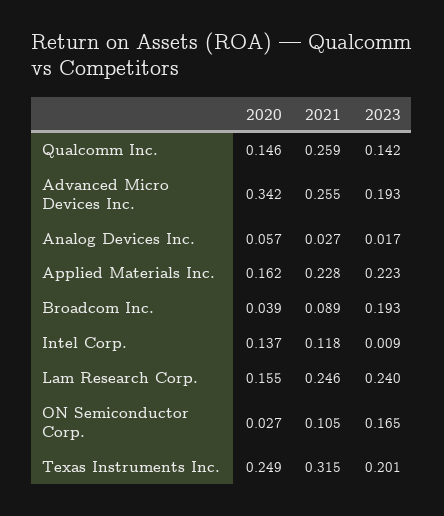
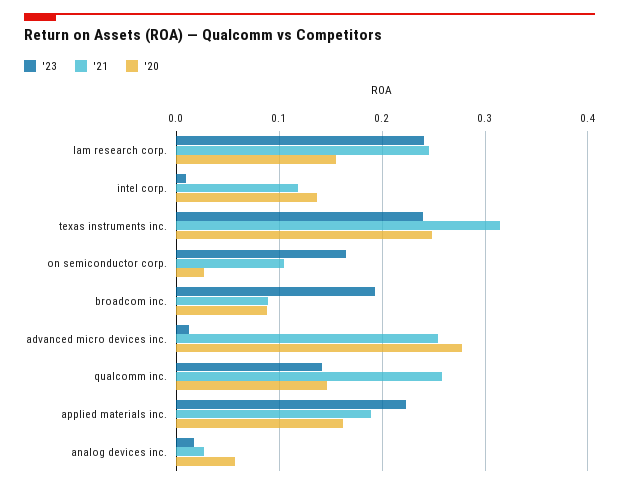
2020, Advanced Micro Devices Inc.: 0.342 -> 0.28
2023, Advanced Micro Devices Inc.: 0.193 -> 0.01
2021, Applied Materials Inc.: 0.228 -> 0.19
2020, Broadcom Inc.: 0.039 -> 0.09
2023, Texas Instruments Inc.: 0.201 -> 0.24

